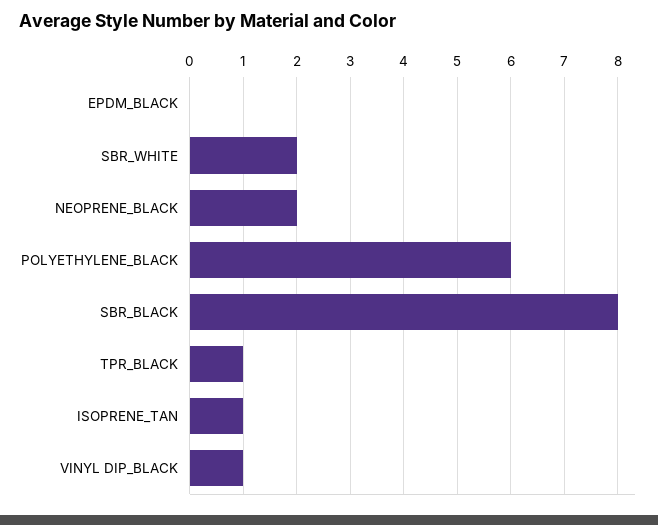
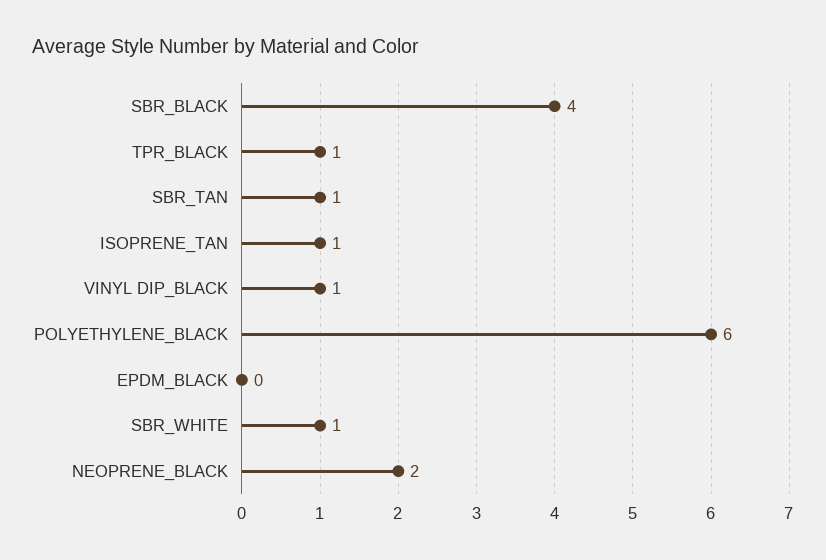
SBR_WHITE: 2 -> 1
SBR_BLACK: 8 -> 4
SBR_TAN: none -> 1

